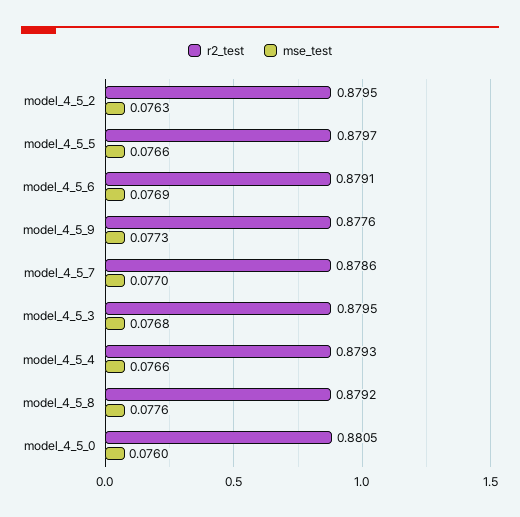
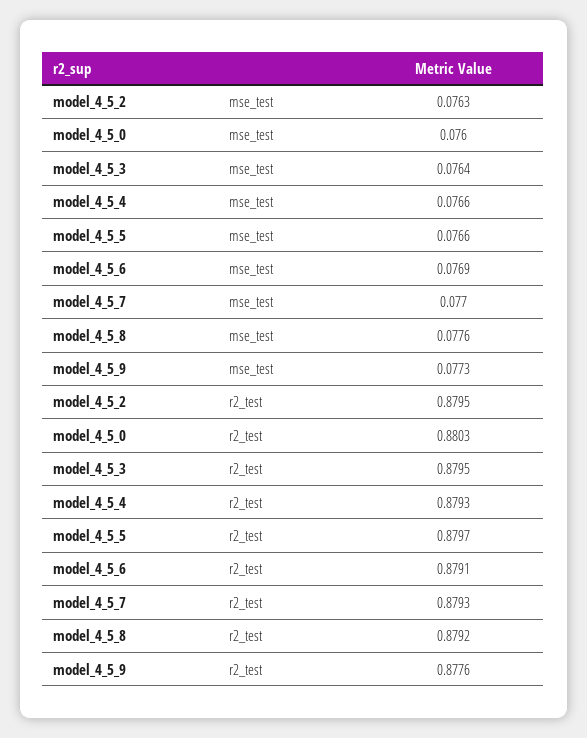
r2_test, model_4_5_7: 0.8786 -> 0.8793
mse_test, model_4_5_3: 0.0768 -> 0.0764
r2_test, model_4_5_0: 0.8805 -> 0.8803

